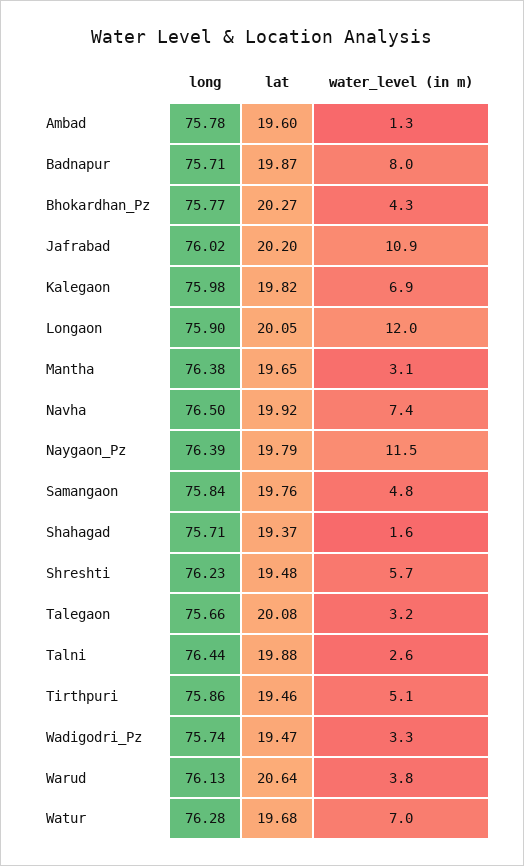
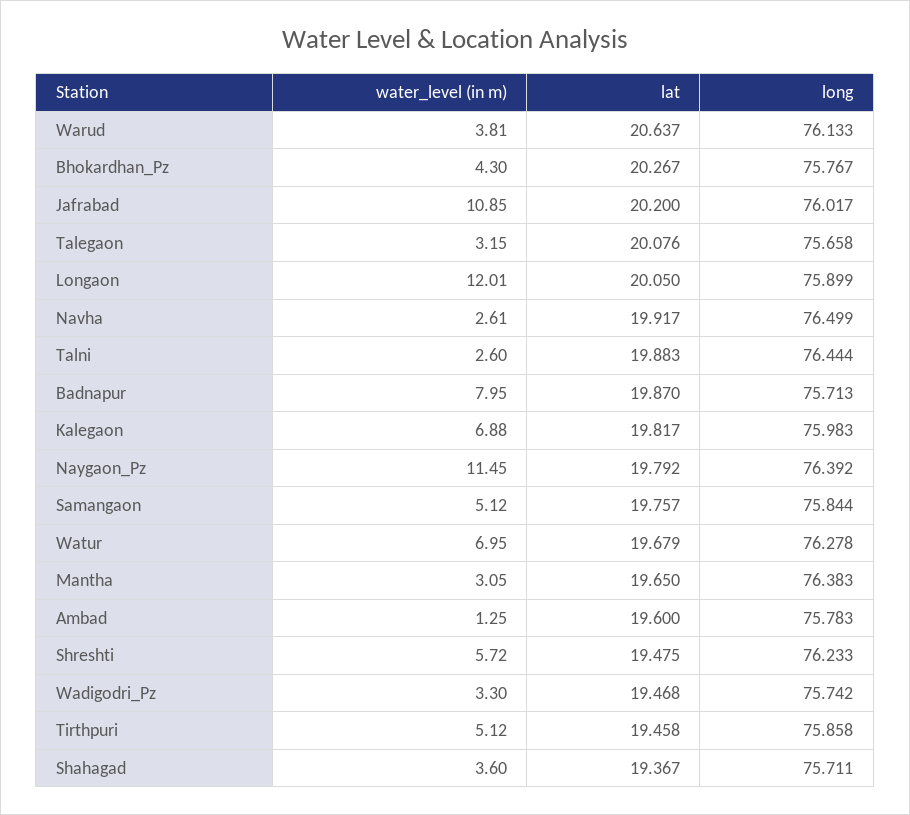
water_level (in m), Navha: 7.4 -> 2.61
water_level (in m), Samangaon: 4.8 -> 5.12
water_level (in m), Shahagad: 1.6 -> 3.6

